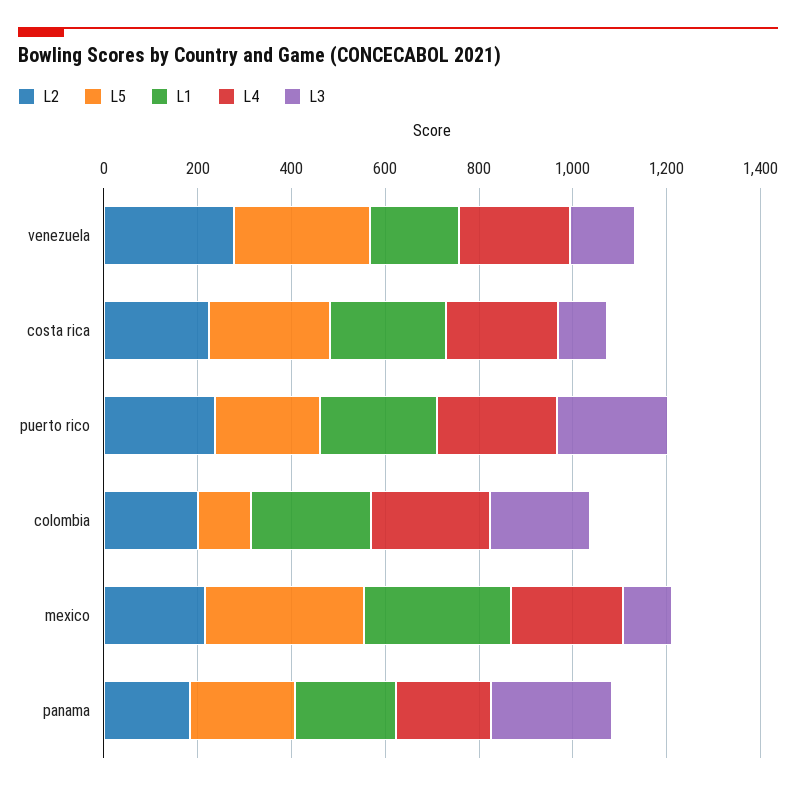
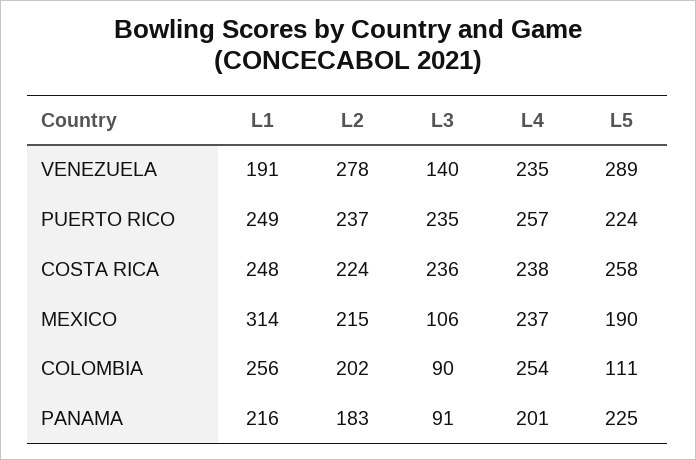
L3, costa rica: 100 -> 236
L3, colombia: 200 -> 90
L5, mexico: 350 -> 190
L3, panama: 250 -> 91

